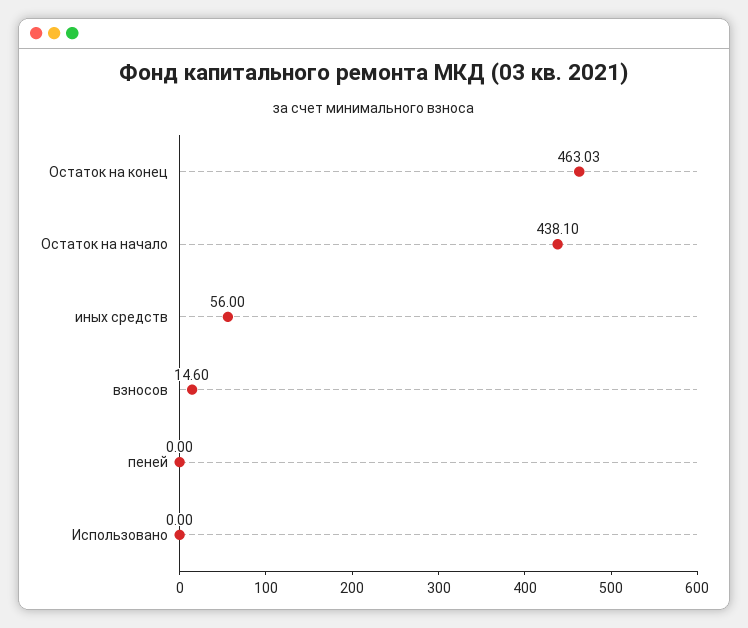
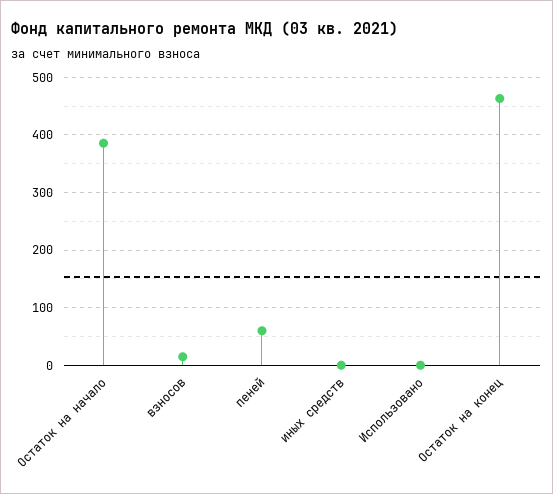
Остаток на начало: 438.1 -> 380
иных средств: 56 -> 0
пеней: 0 -> 60

